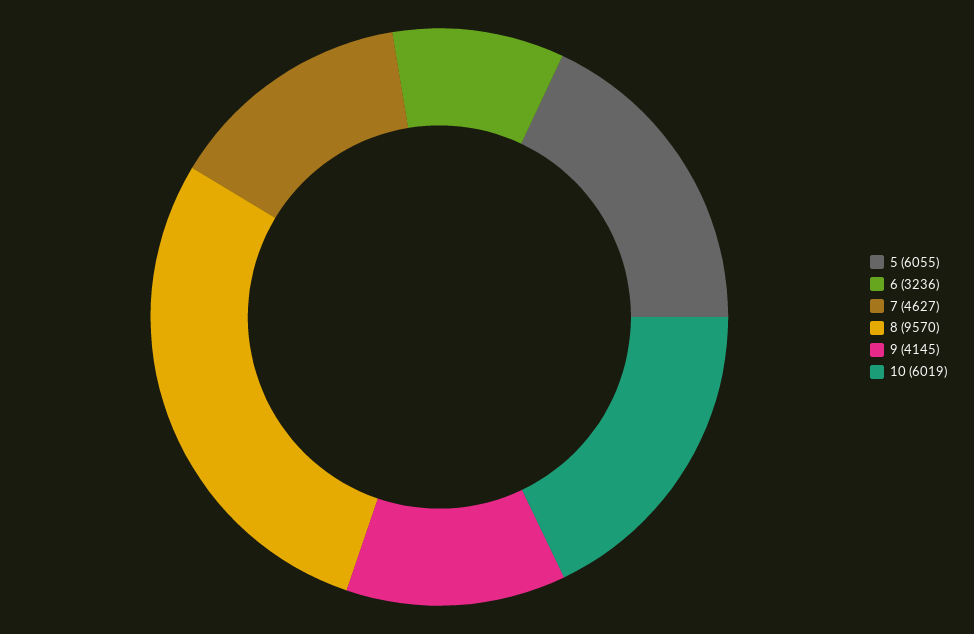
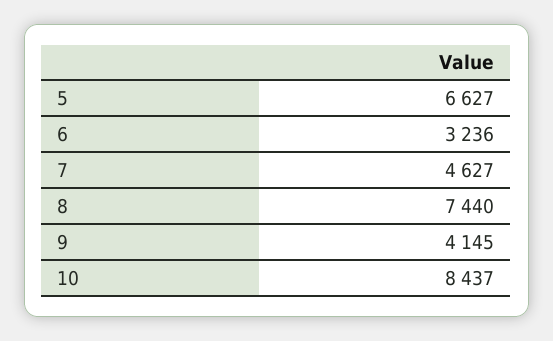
5: 6055 -> 6627
8: 9570 -> 7440
10: 6019 -> 8437

